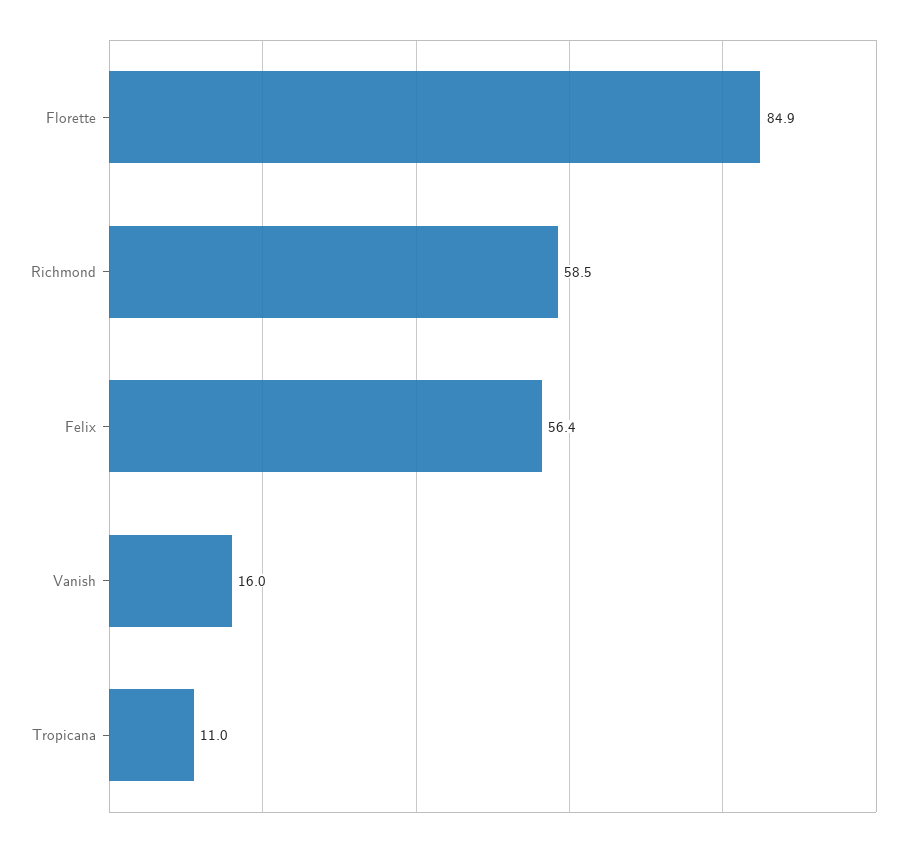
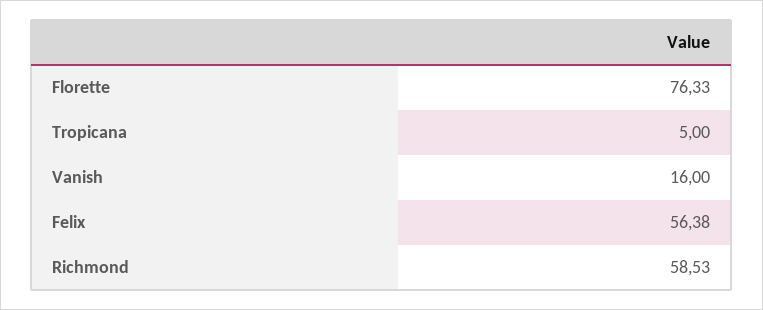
Florette: 84.9 -> 76.33
Tropicana: 11 -> 5

